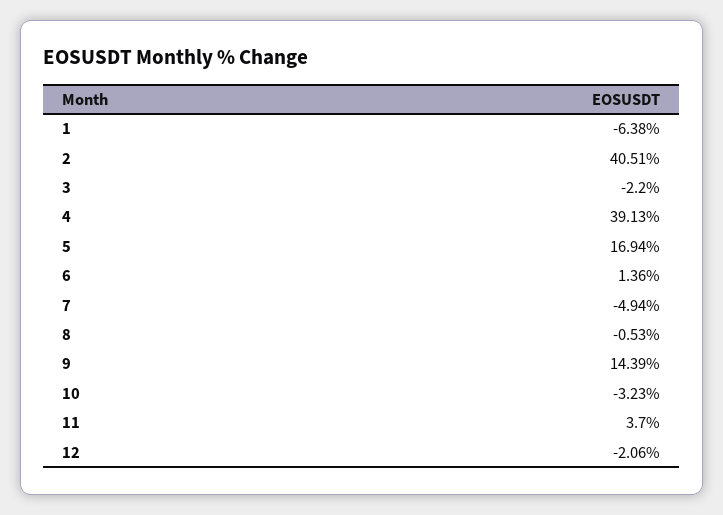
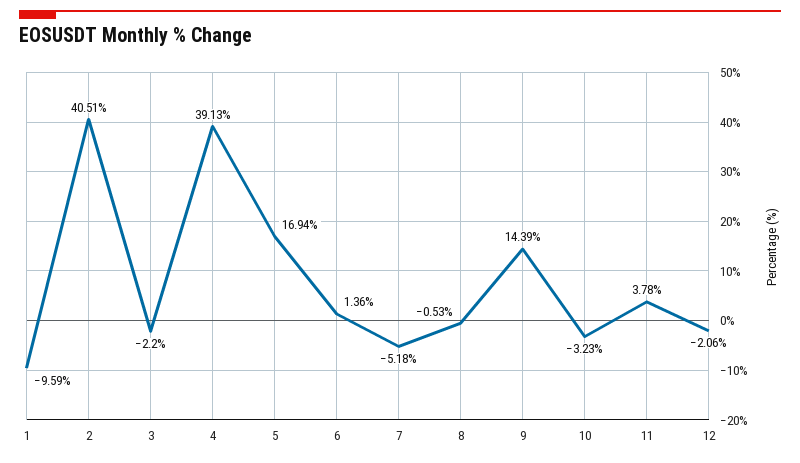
1: -6.38 -> -9.59
7: -4.94 -> -5.18
11: 3.7 -> 3.78

